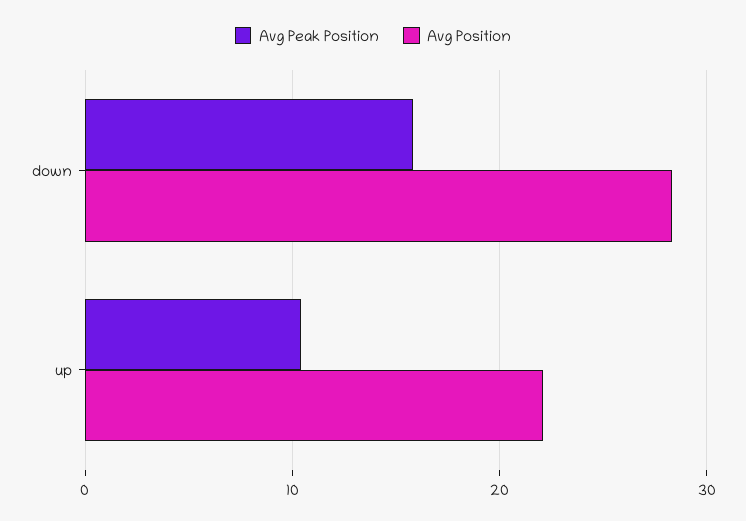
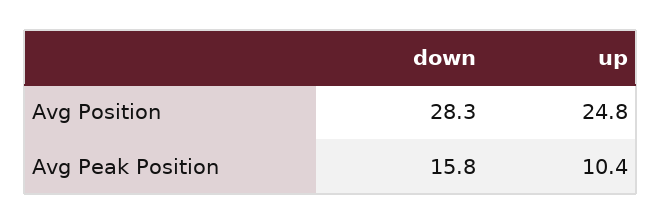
Avg Position, up: 22 -> 24.8

